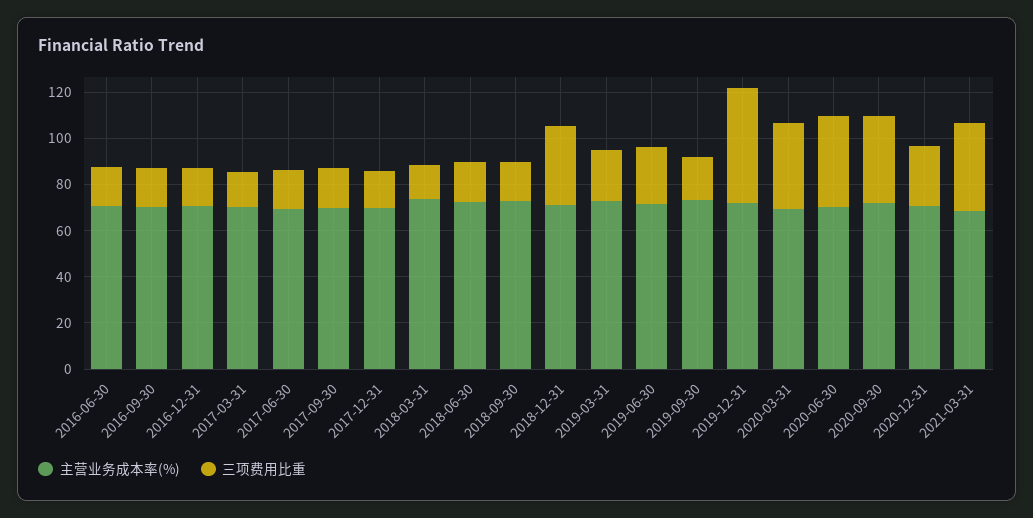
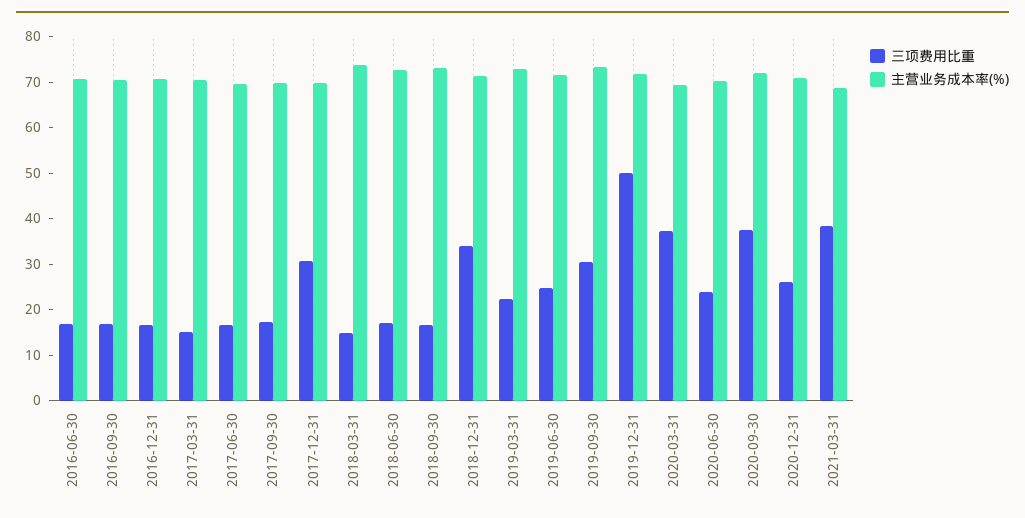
三项费用比重, 2017-12-31: 15 -> 30
三项费用比重, 2019-09-30: 20 -> 30
三项费用比重, 2020-06-30: 40 -> 24

